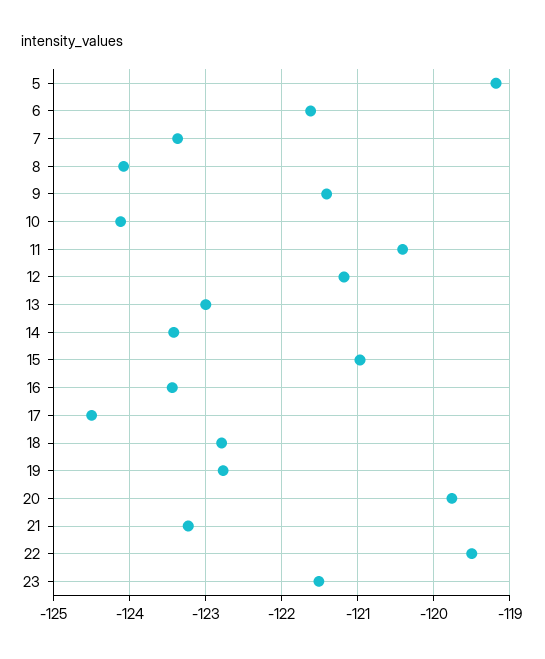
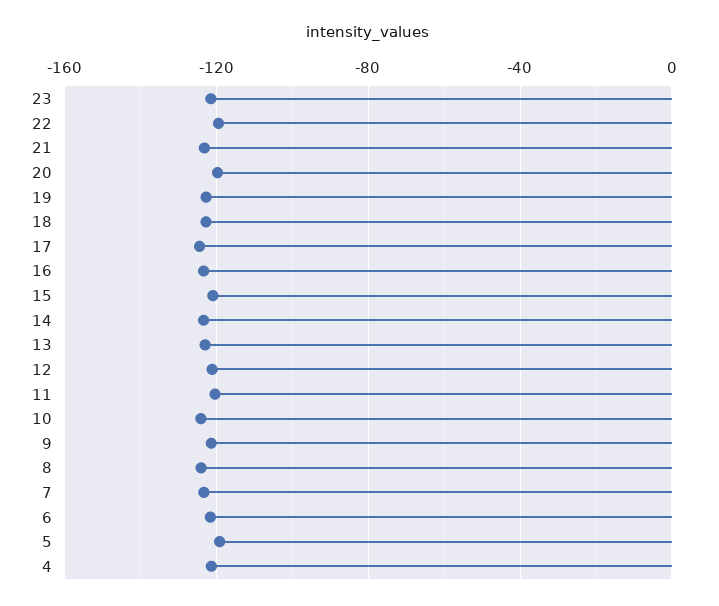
4: none -> -120

